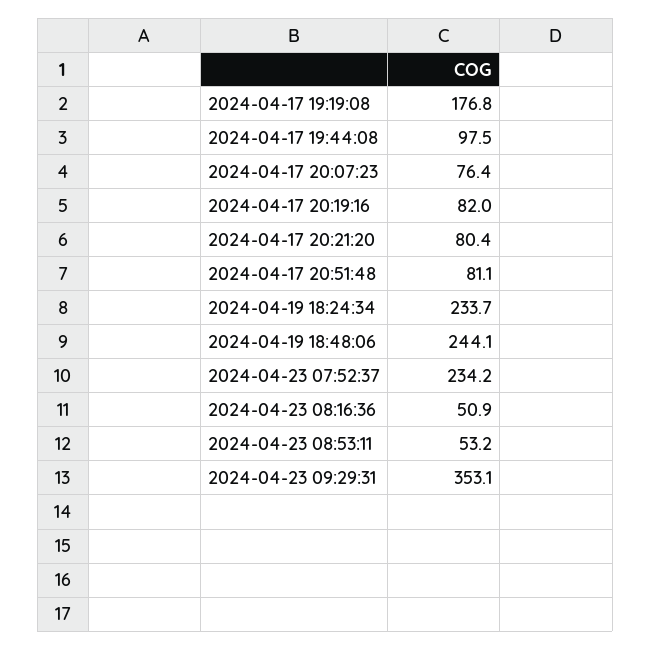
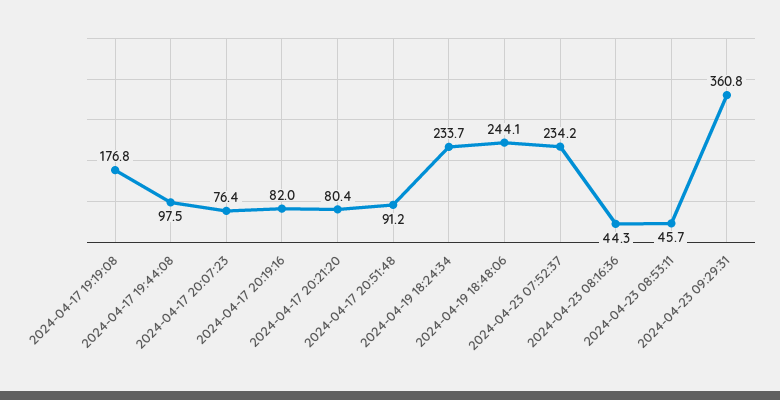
2024-04-17 20:51:48: 81.1 -> 91.2
2024-04-23 08:16:36: 50.9 -> 44.3
2024-04-23 08:53:11: 53.2 -> 45.7
2024-04-23 09:29:31: 353.1 -> 360.8

